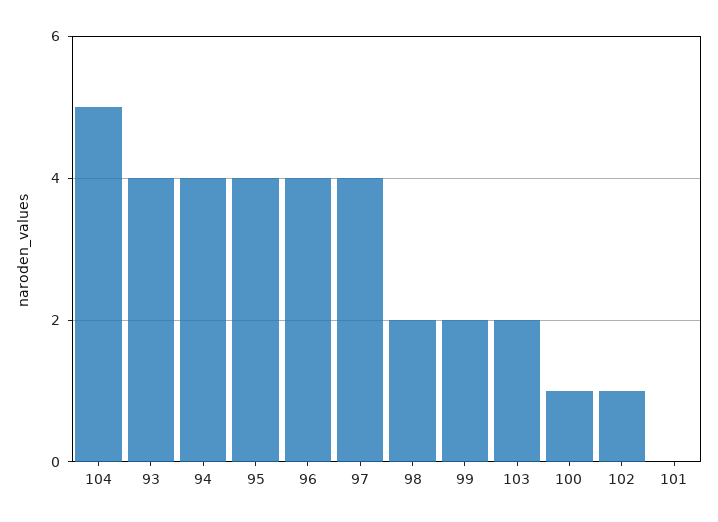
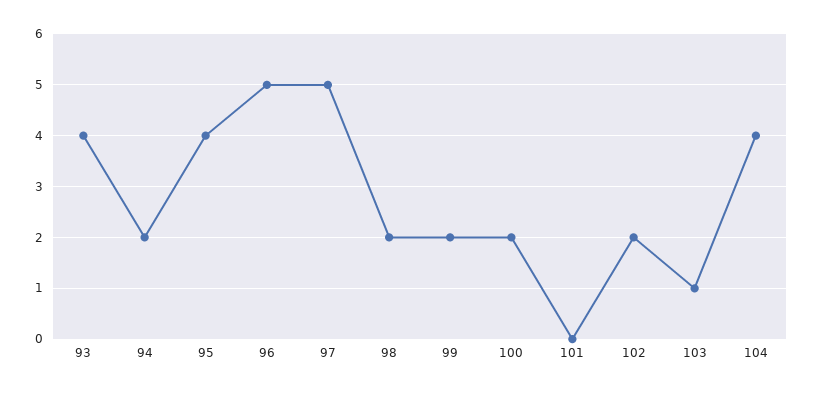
104: 5 -> 4
94: 4 -> 2
96: 4 -> 5
97: 4 -> 5
103: 2 -> 1
100: 1 -> 2
102: 1 -> 2

